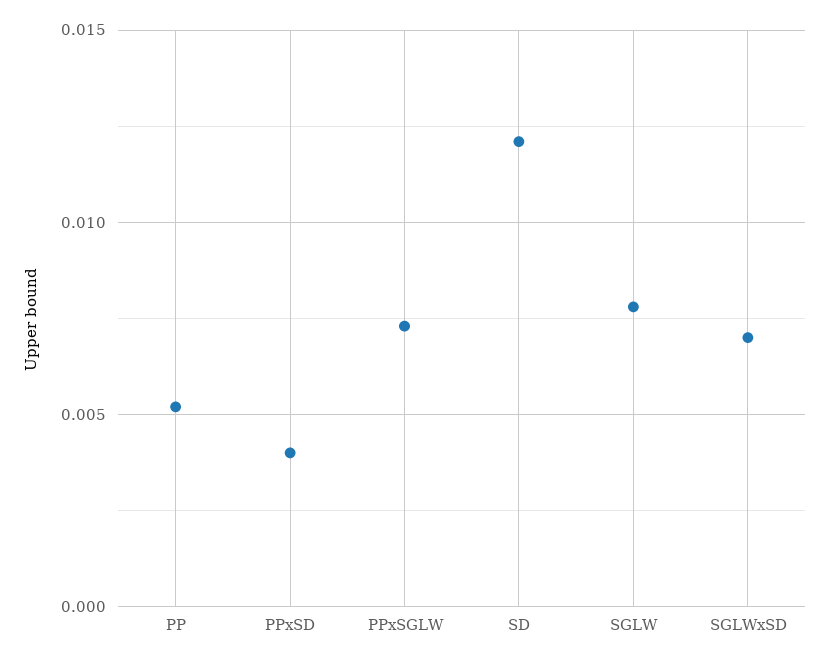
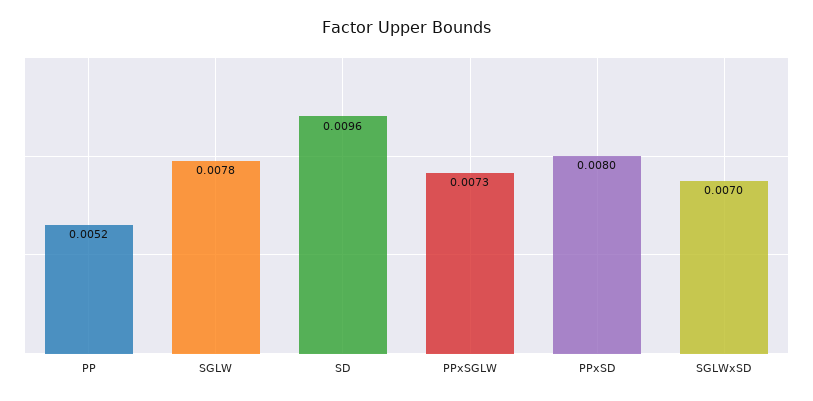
PPxSD: 0.004 -> 0.008
SD: 0.012 -> 0.0096

